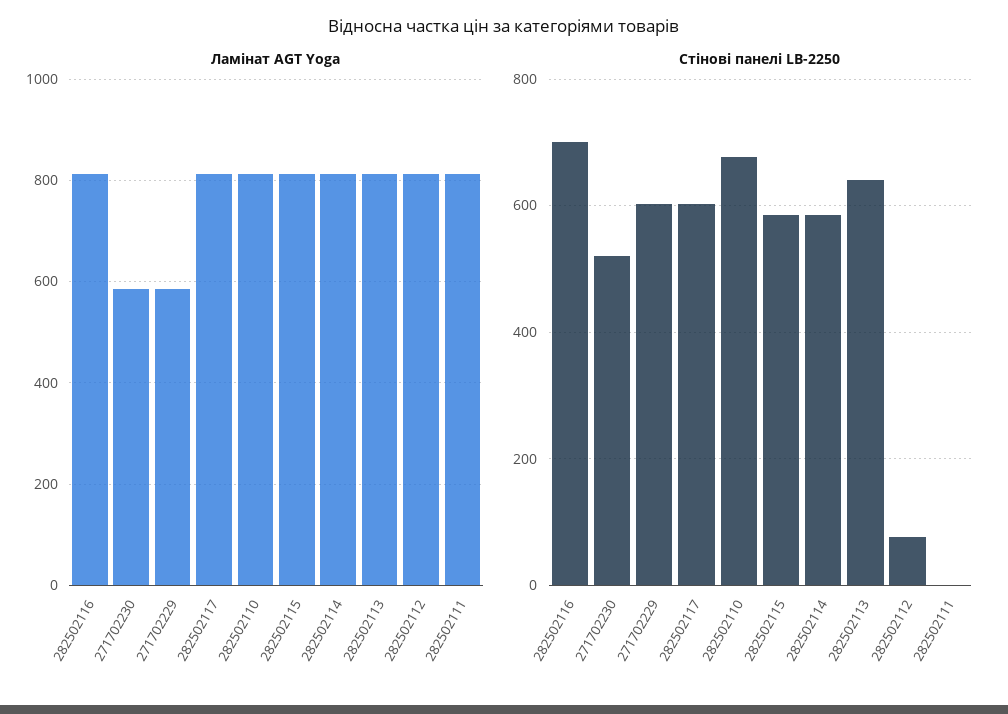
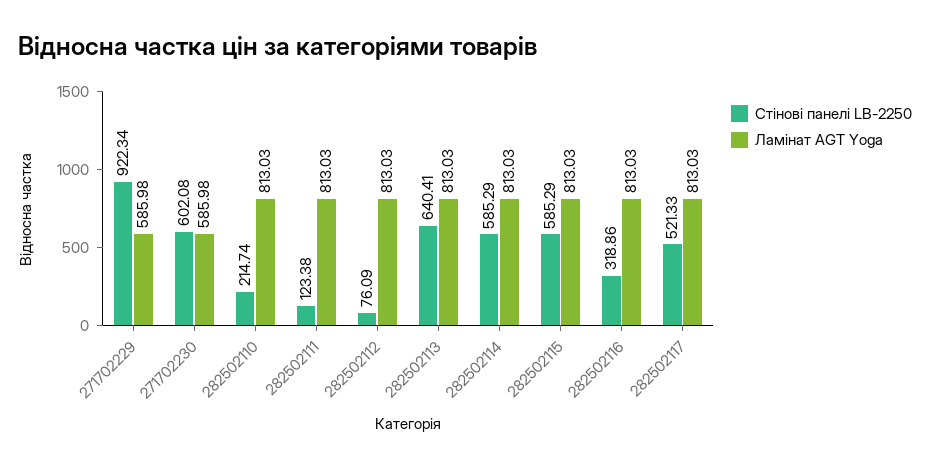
Стінові панелі LB-2250, 282502116: 700 -> 318.86
Стінові панелі LB-2250, 271702230: 520 -> 602.08
Стінові панелі LB-2250, 271702229: 600 -> 922.34
Стінові панелі LB-2250, 282502117: 600 -> 521.33
Стінові панелі LB-2250, 282502110: 680 -> 214.74
Стінові панелі LB-2250, 282502111: 0 -> 123.38

